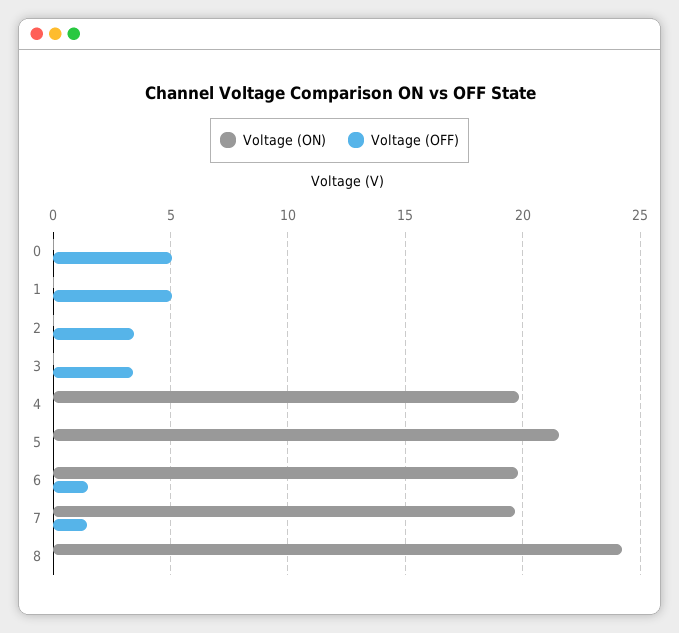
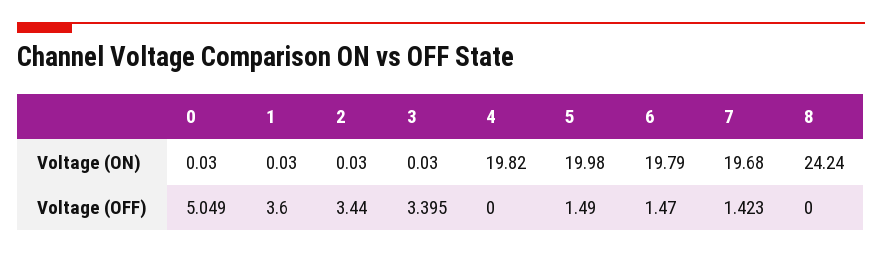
Voltage (OFF), 1: 5 -> 3.6
Voltage (ON), 5: 21.5 -> 19.98
Voltage (OFF), 5: 0 -> 1.49

